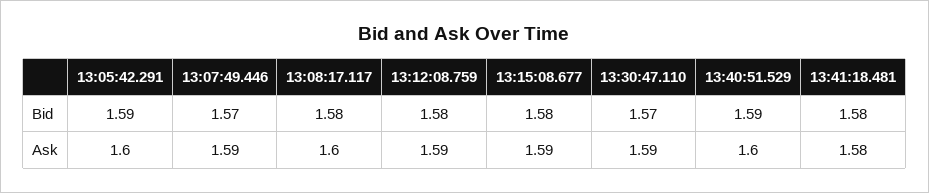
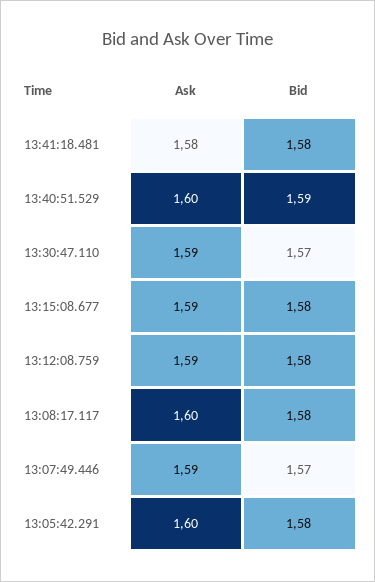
13:05:42.291, Bid: 1.59 -> 1.58

